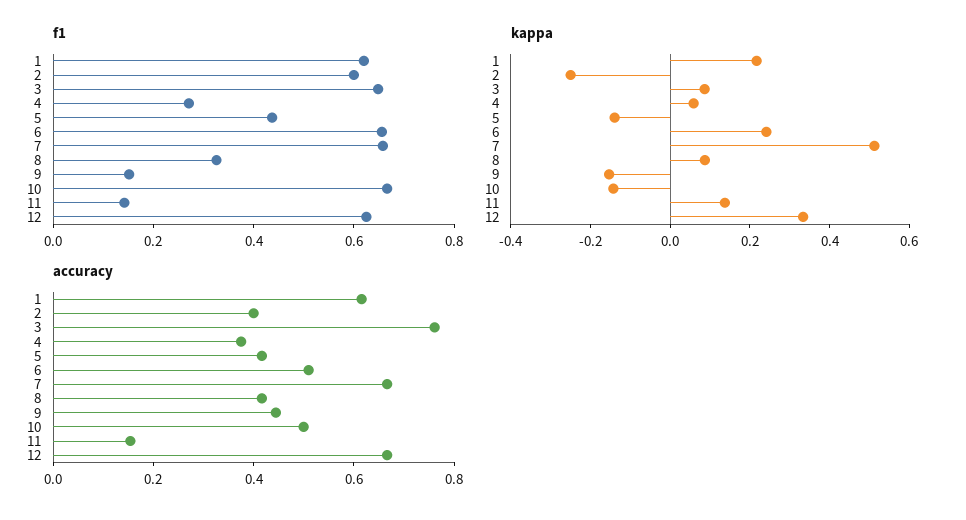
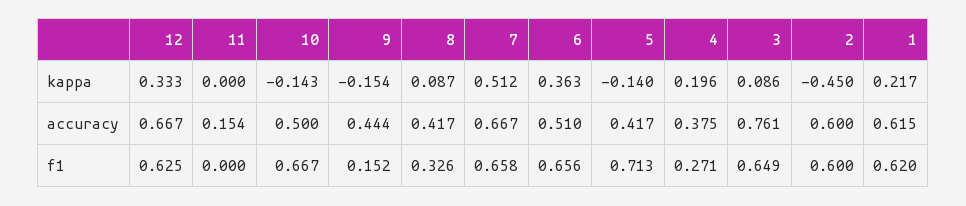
f1, 5: 0.45 -> 0.713
f1, 11: 0.15 -> 0
kappa, 2: -0.25 -> -0.45
kappa, 4: 0.05 -> 0.196
kappa, 6: 0.25 -> 0.363
kappa, 11: 0.15 -> 0
accuracy, 2: 0.4 -> 0.6

